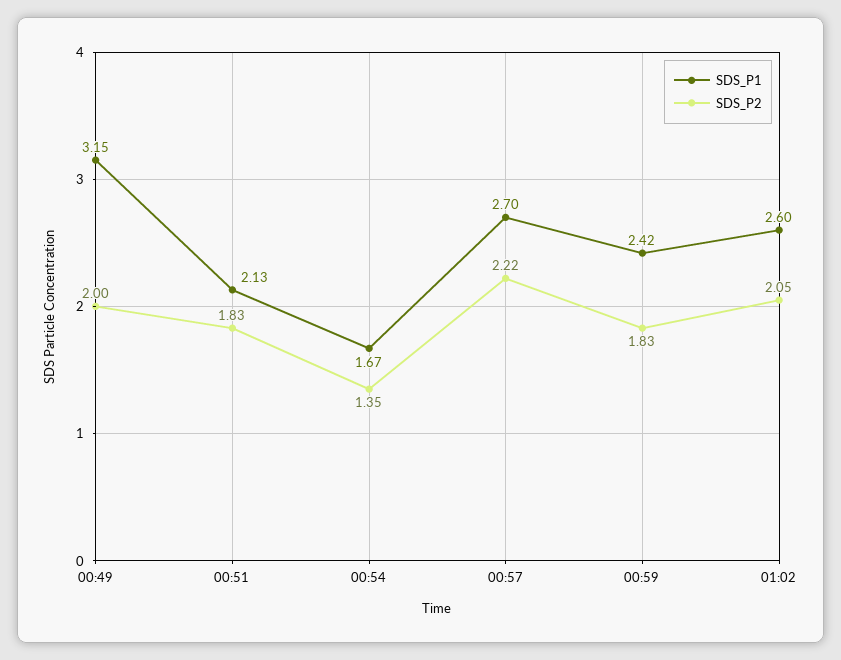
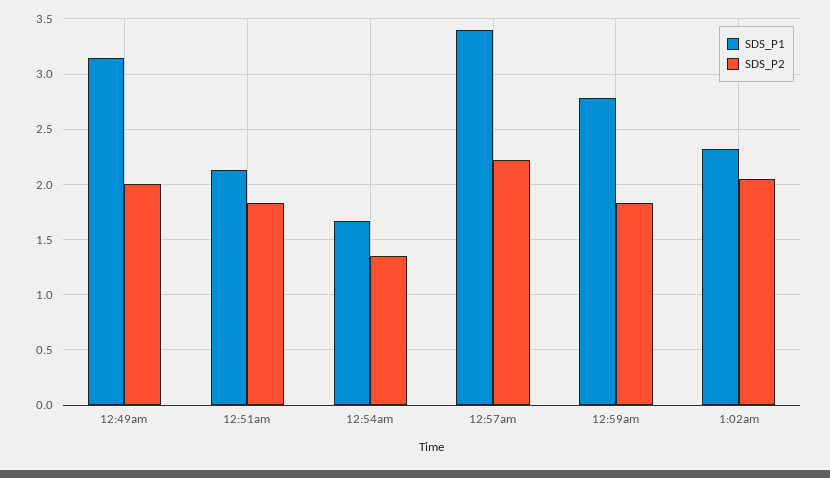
SDS_P1, 00:57: 2.7 -> 3.4
SDS_P1, 00:59: 2.42 -> 2.8
SDS_P1, 01:02: 2.6 -> 2.3

